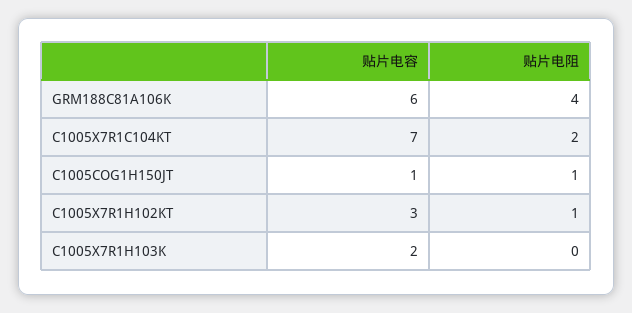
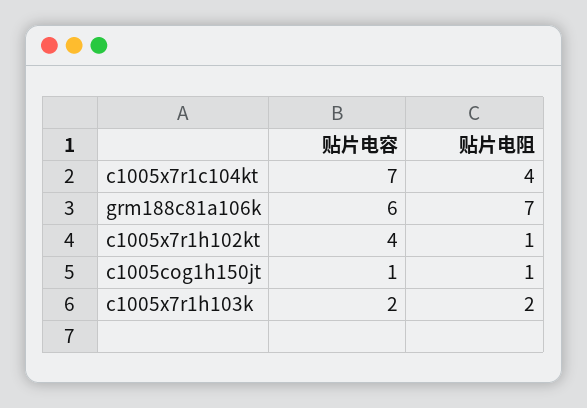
贴片电阻, GRM188C81A106K: 4 -> 7
贴片电阻, C1005X7R1C104KT: 2 -> 4
贴片电容, C1005X7R1H102KT: 3 -> 4
贴片电阻, C1005X7R1H103K: 0 -> 2

